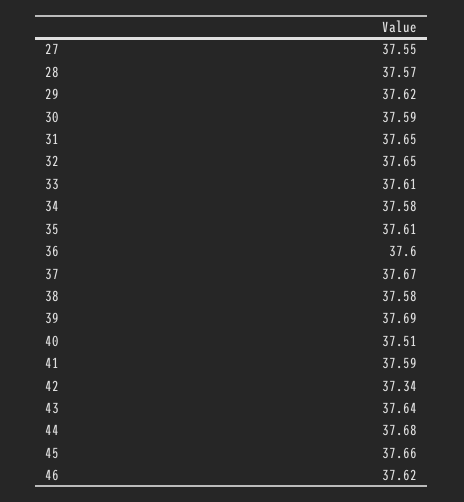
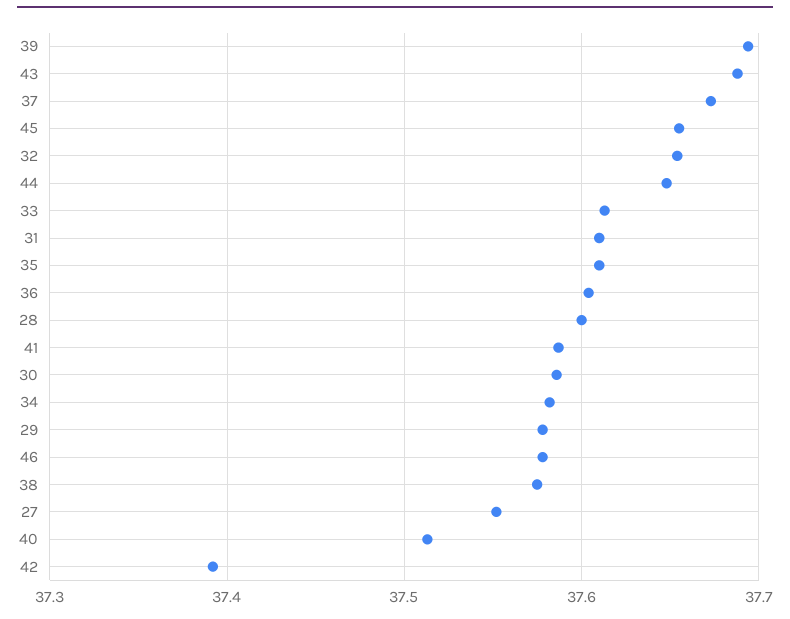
28: 37.57 -> 37.6
29: 37.62 -> 37.58
31: 37.65 -> 37.61
42: 37.34 -> 37.39
43: 37.64 -> 37.69
44: 37.68 -> 37.65
46: 37.62 -> 37.58

